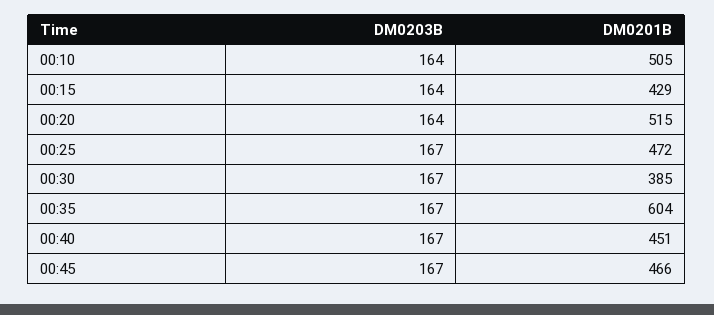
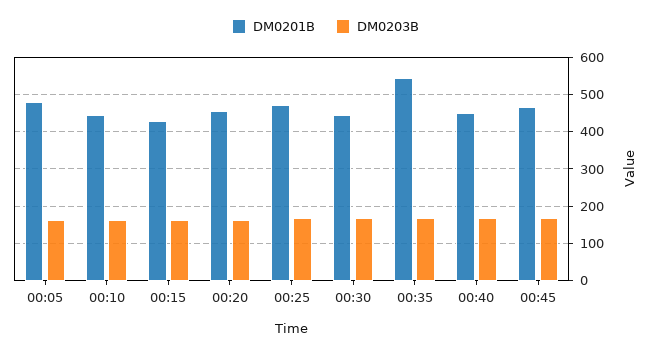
DM0201B, 00:10: 505 -> 440
DM0201B, 00:20: 515 -> 460
DM0201B, 00:30: 385 -> 440
DM0201B, 00:35: 604 -> 540
DM0201B, 00:05: none -> 480
DM0203B, 00:05: none -> 160

